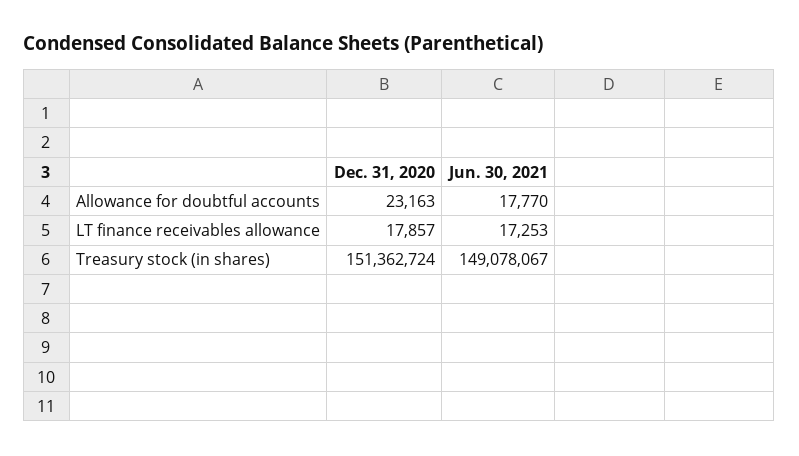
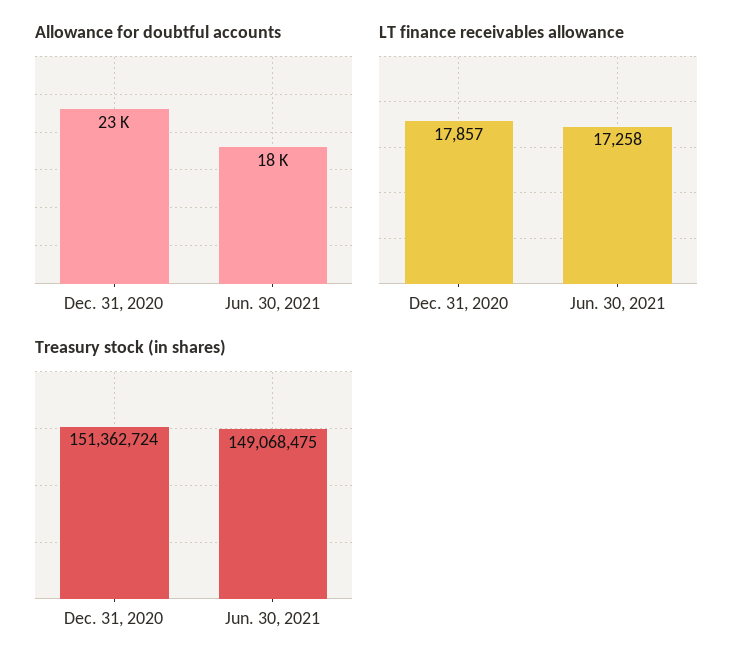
LT finance receivables allowance, Jun. 30, 2021: 17253 -> 17258
Treasury stock (in shares), Jun. 30, 2021: 149078067 -> 149068475

